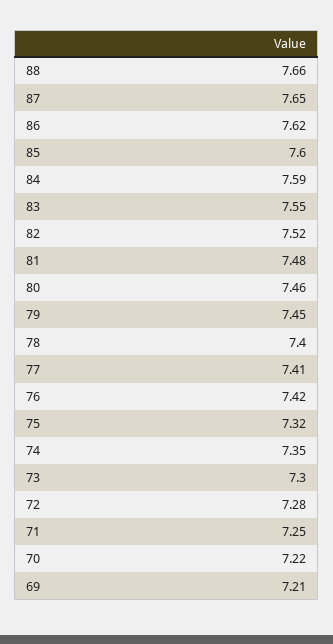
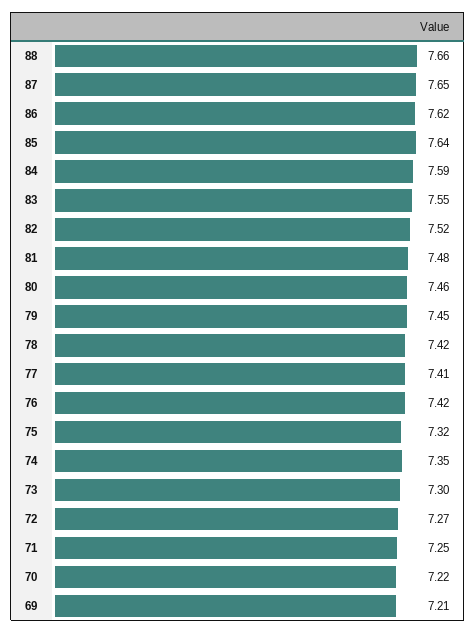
85: 7.6 -> 7.64
78: 7.4 -> 7.42
72: 7.28 -> 7.27

